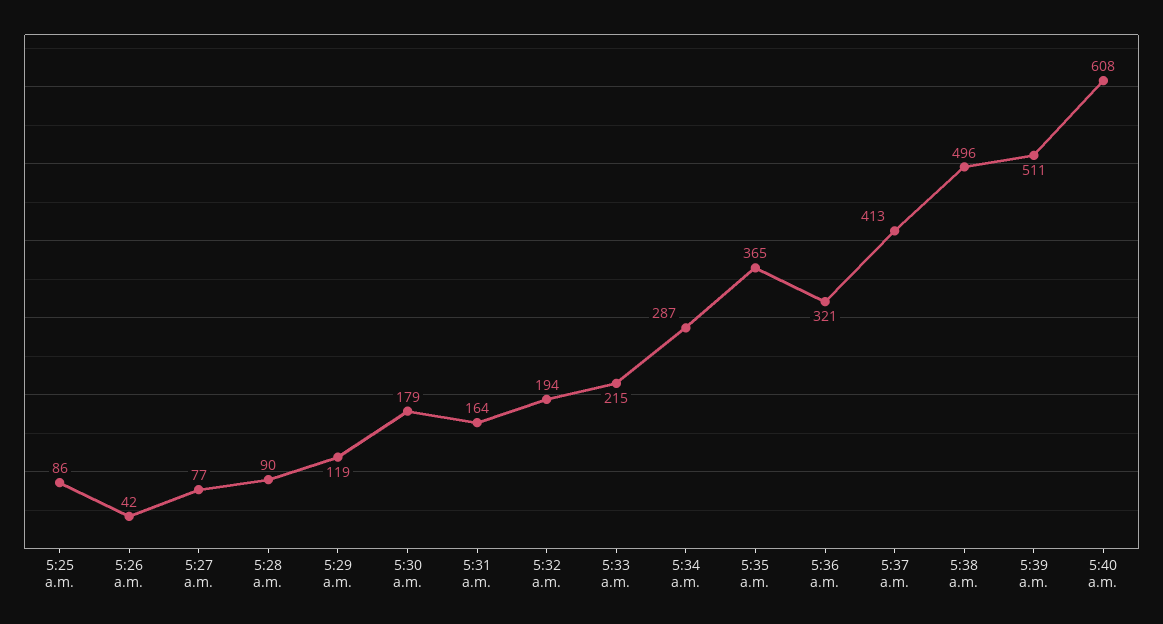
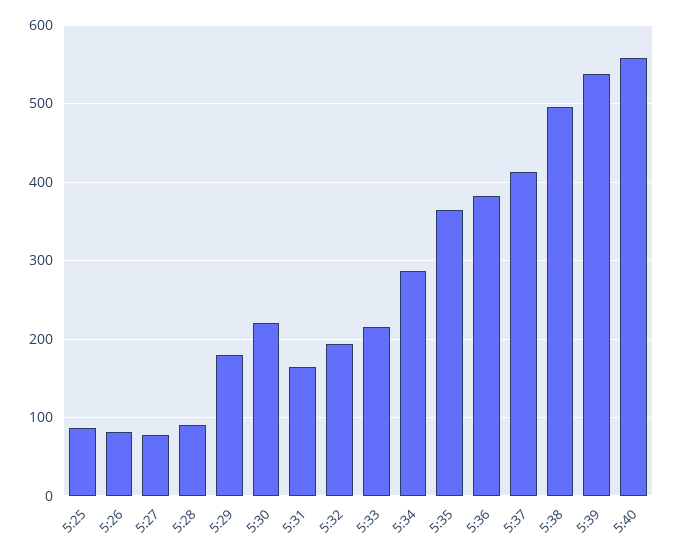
5:26 a.m.: 42 -> 80
5:29 a.m.: 119 -> 180
5:30 a.m.: 179 -> 220
5:36 a.m.: 321 -> 380
5:39 a.m.: 511 -> 540
5:40 a.m.: 608 -> 560

